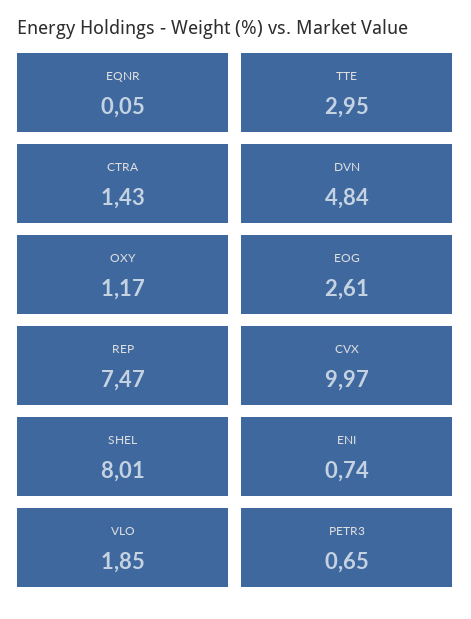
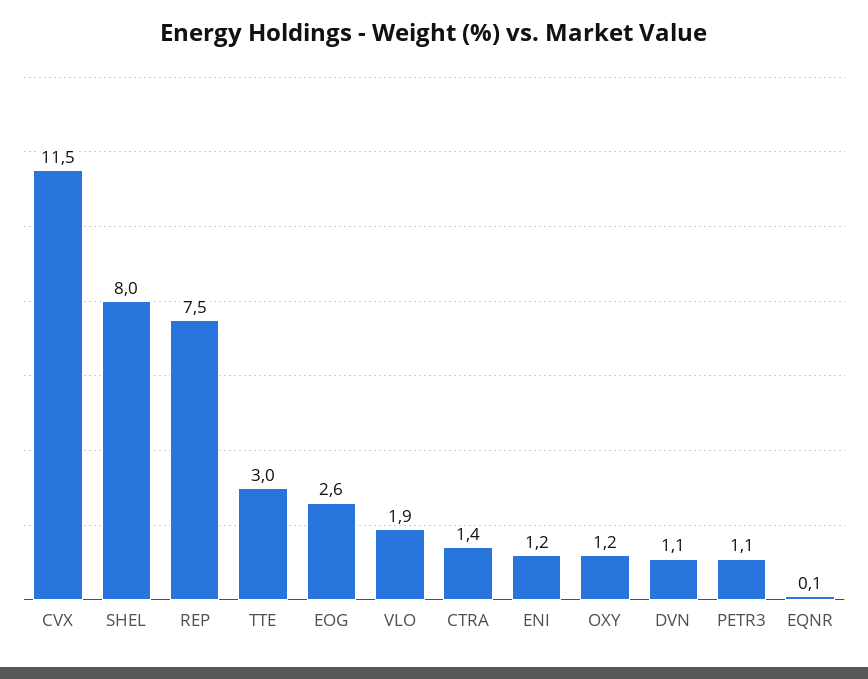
DVN: 4.84 -> 1.1
CVX: 9.97 -> 11.5
ENI: 0.74 -> 1.2
PETR3: 0.65 -> 1.1

